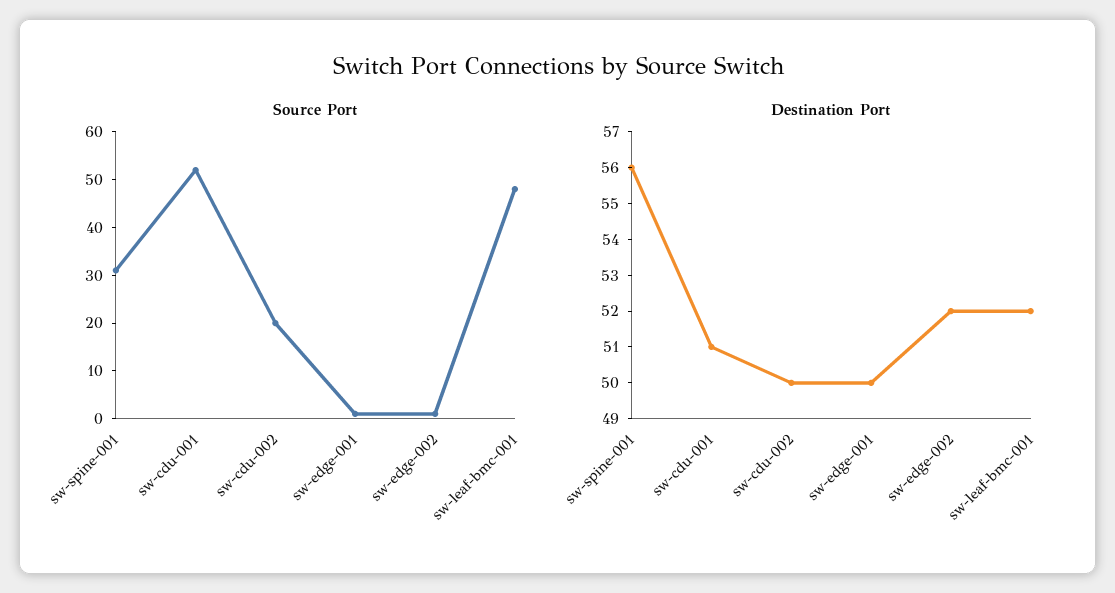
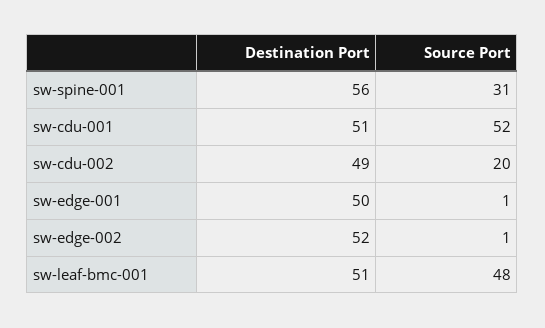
Destination Port, sw-cdu-002: 50 -> 49
Destination Port, sw-leaf-bmc-001: 52 -> 51

